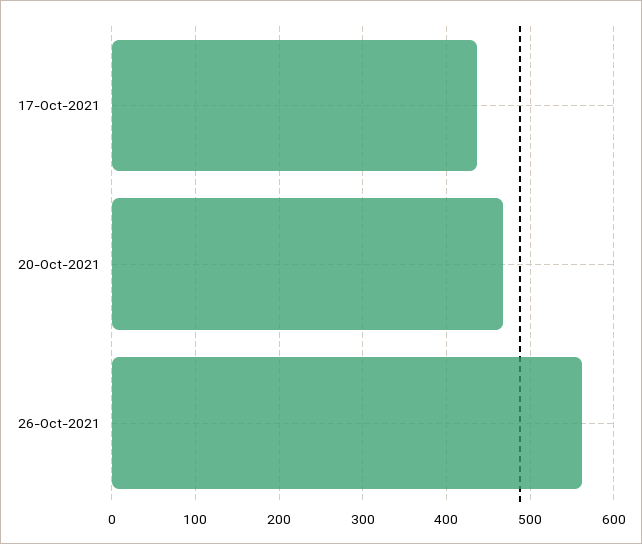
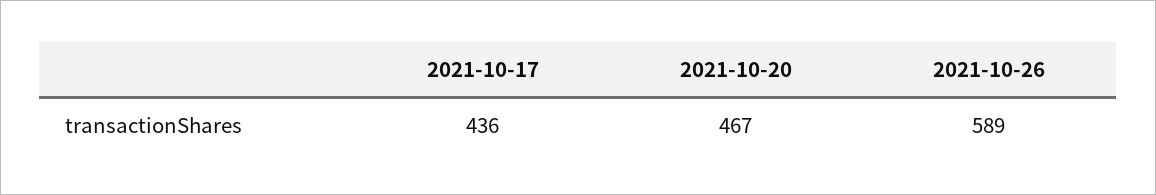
26-Oct-2021: 560 -> 589

